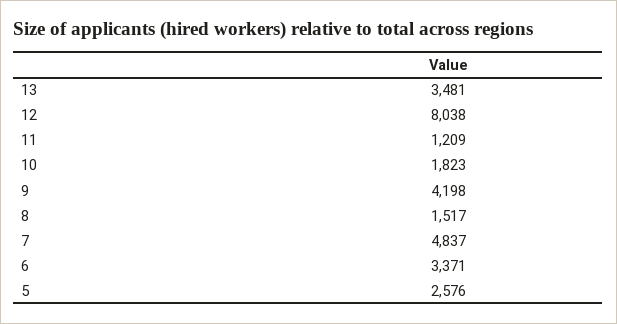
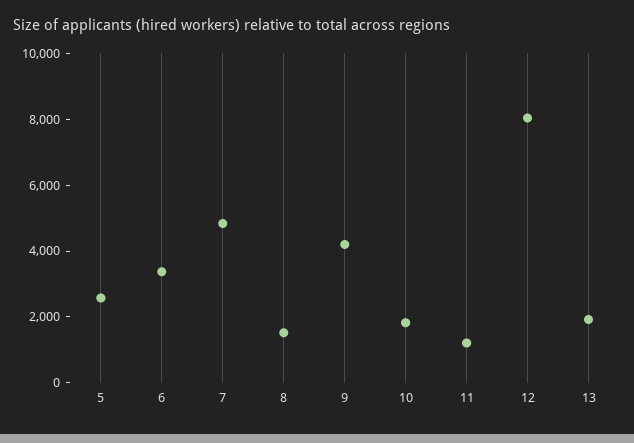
13: 3481 -> 2000

